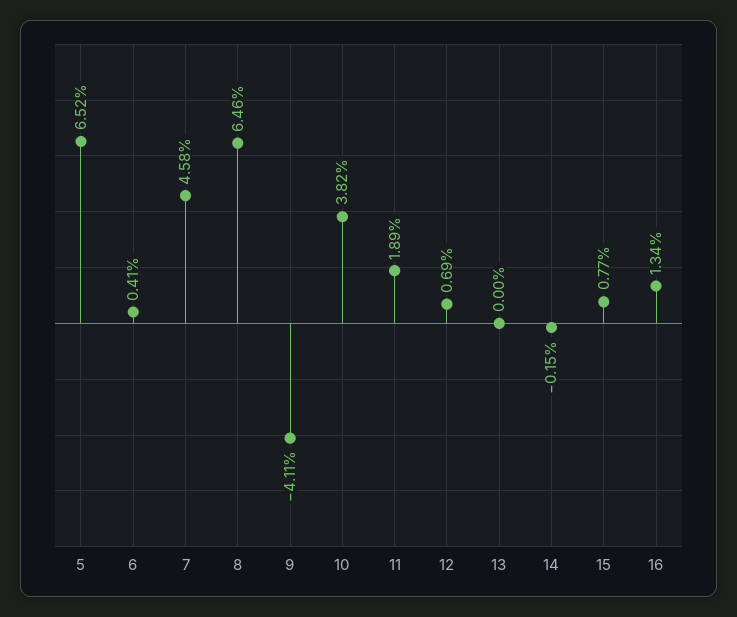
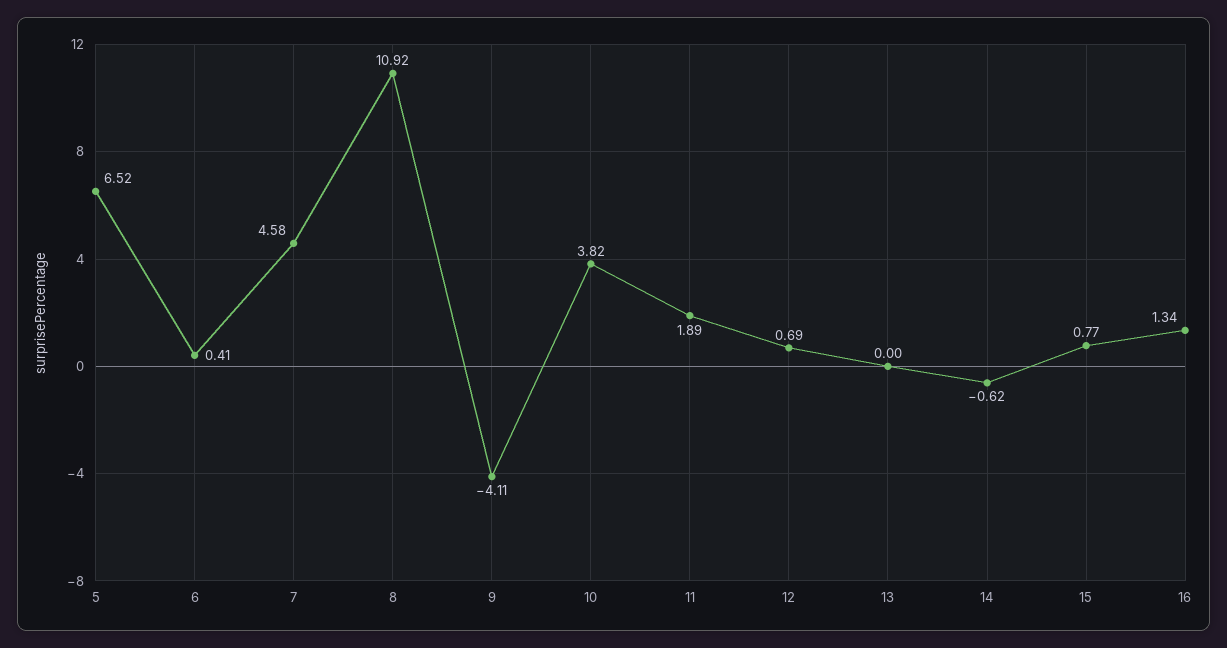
8: 6.46 -> 10.92
14: -0.15 -> -0.62

